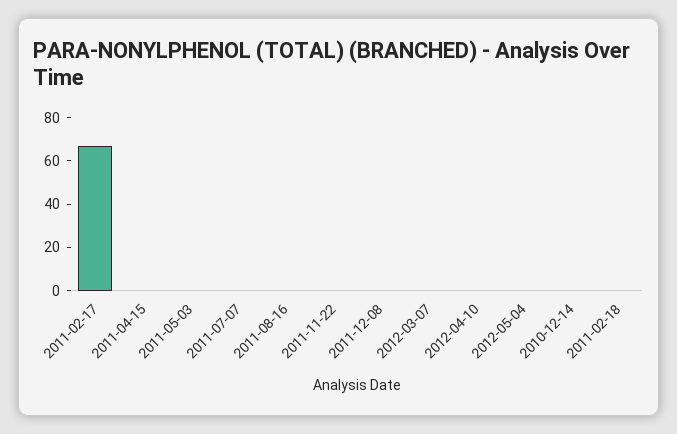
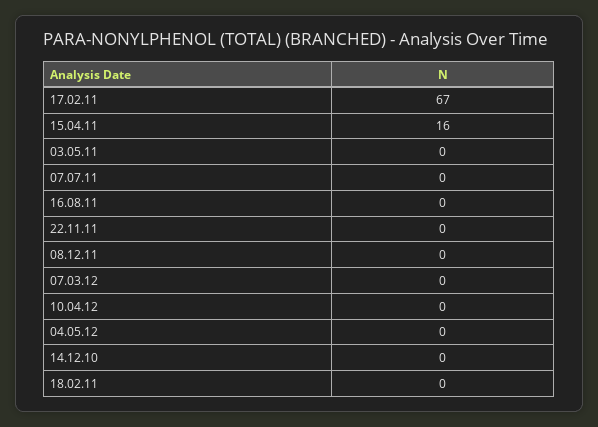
2011-04-15: 0 -> 16

